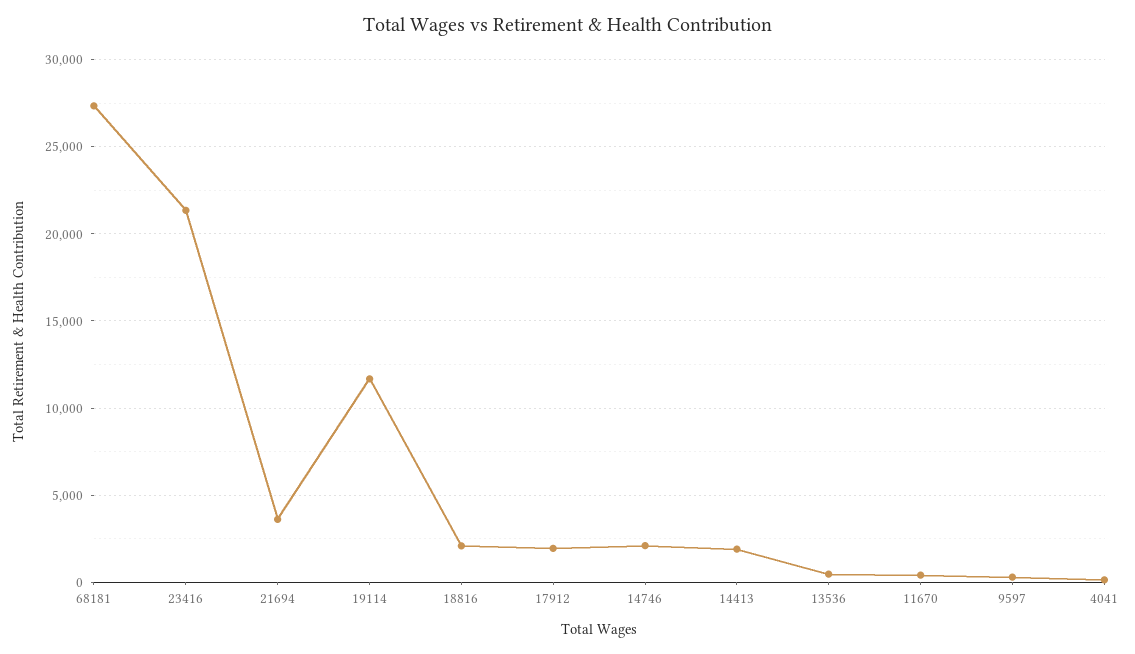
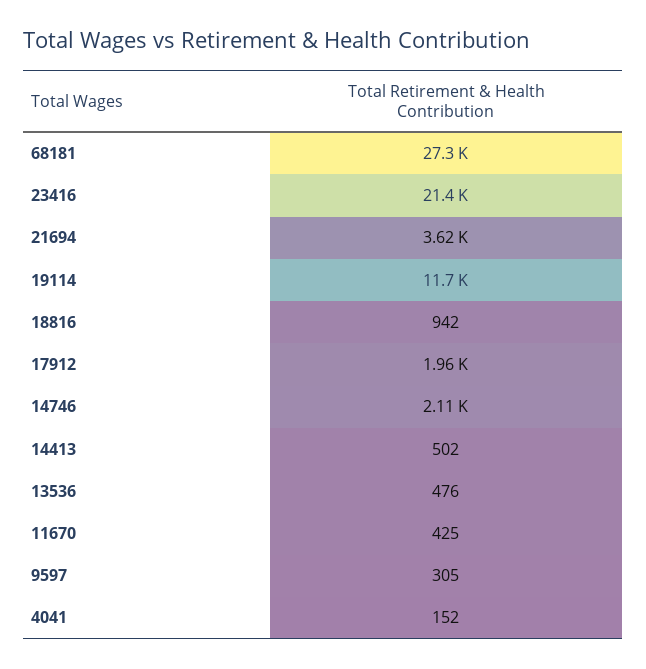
18816: 2000 -> 942
14413: 2000 -> 502

